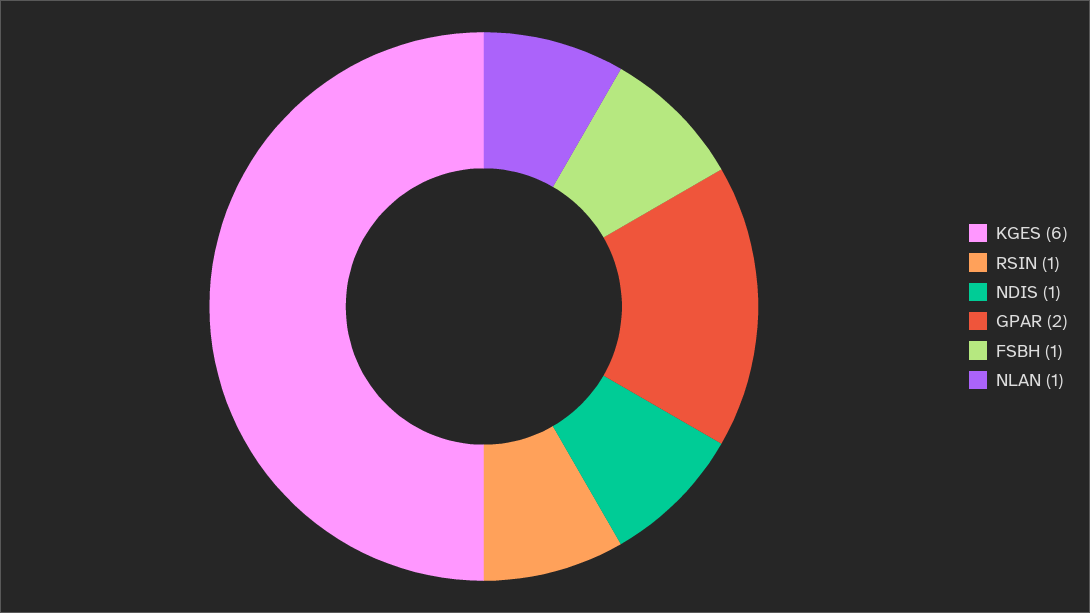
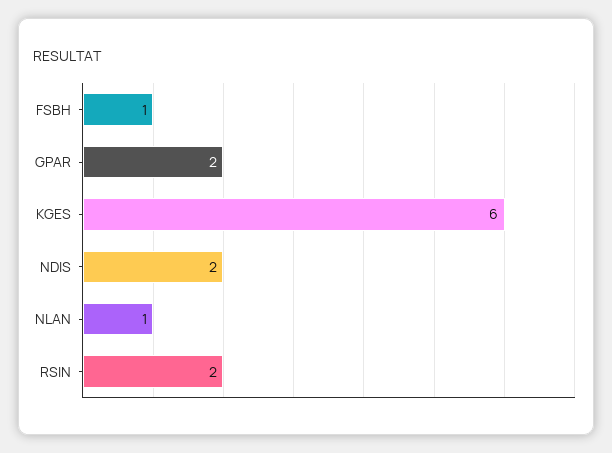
RSIN: 1 -> 2
NDIS: 1 -> 2

